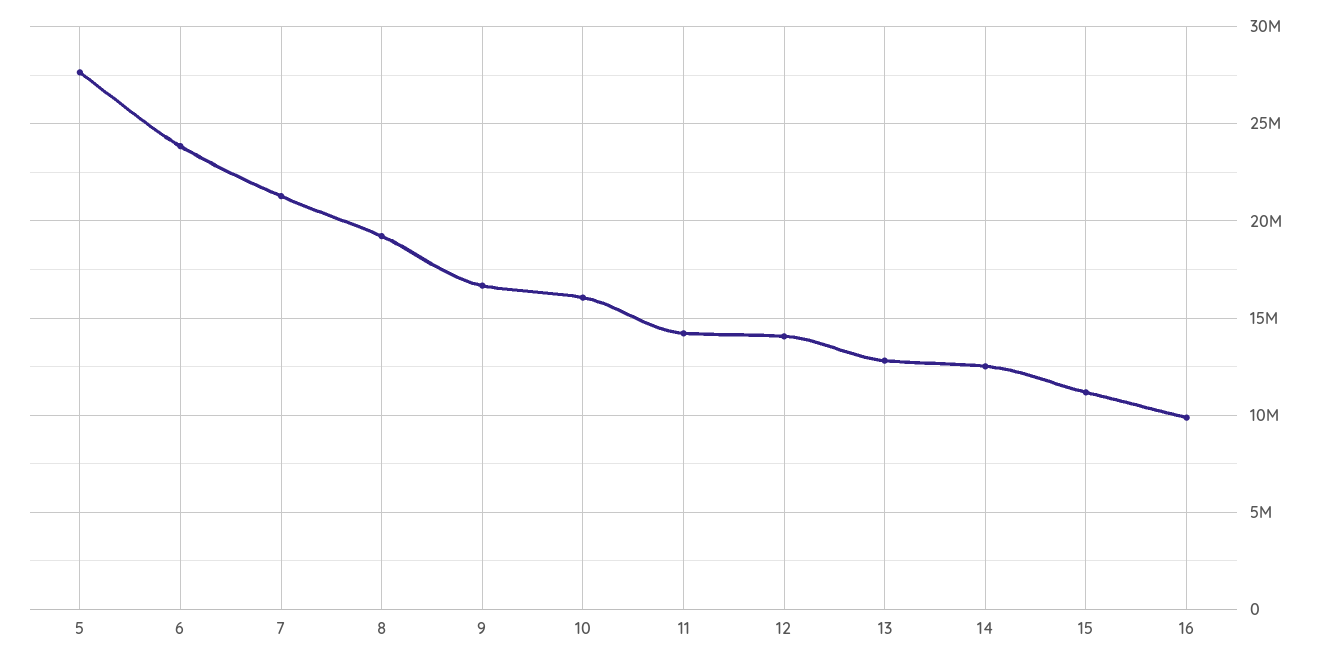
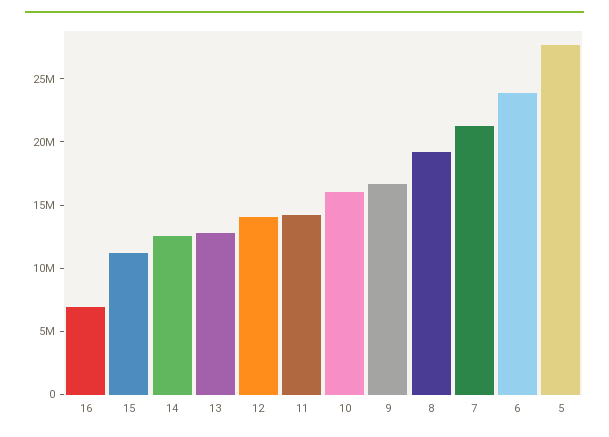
16: 10000000 -> 7000000

